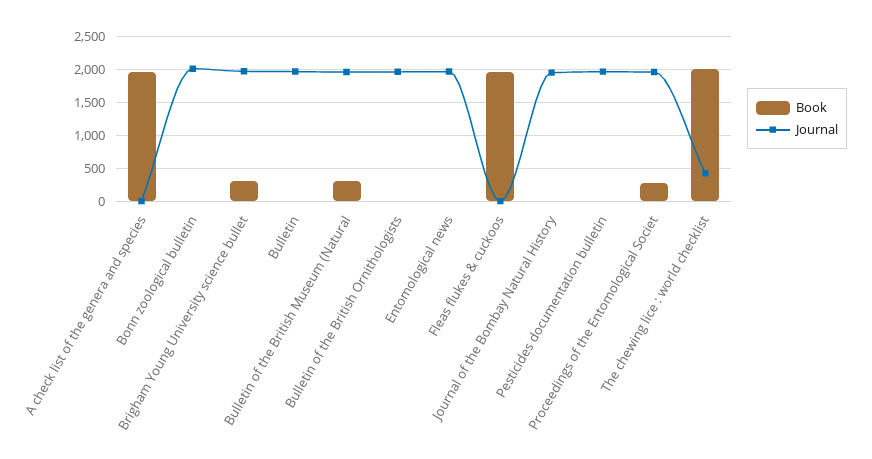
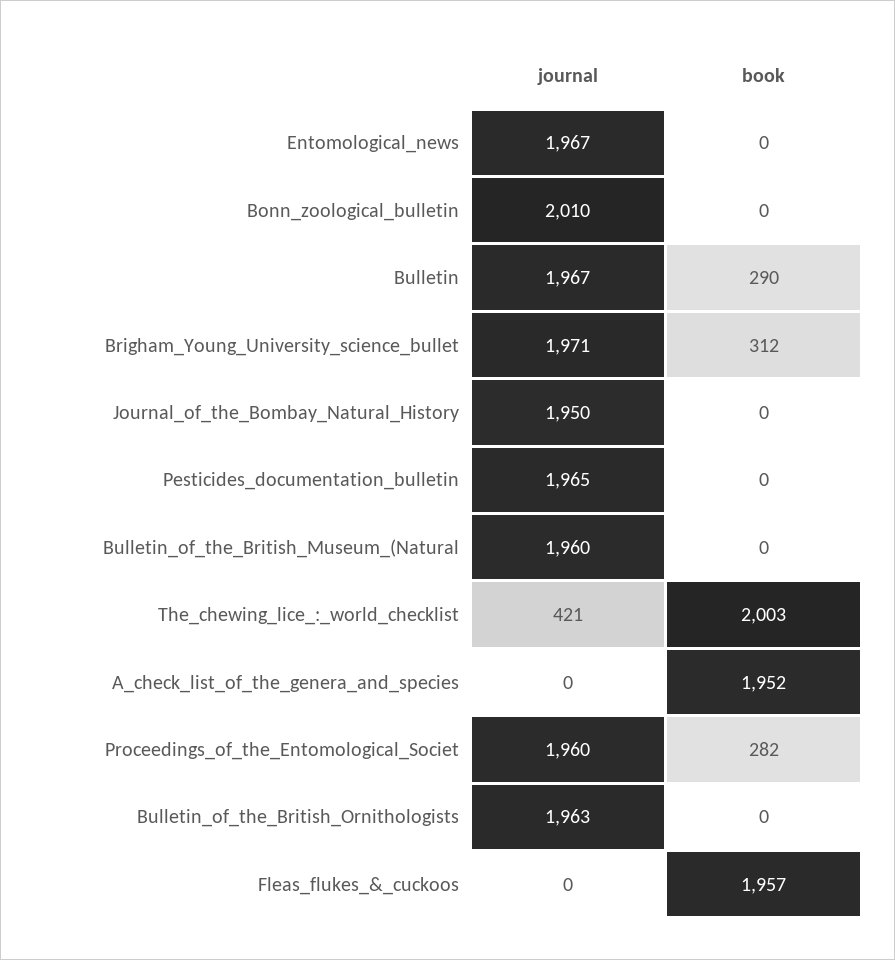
Book, Bulletin: 0 -> 290
Book, Bulletin of the British Museum (Natural: 300 -> 0

